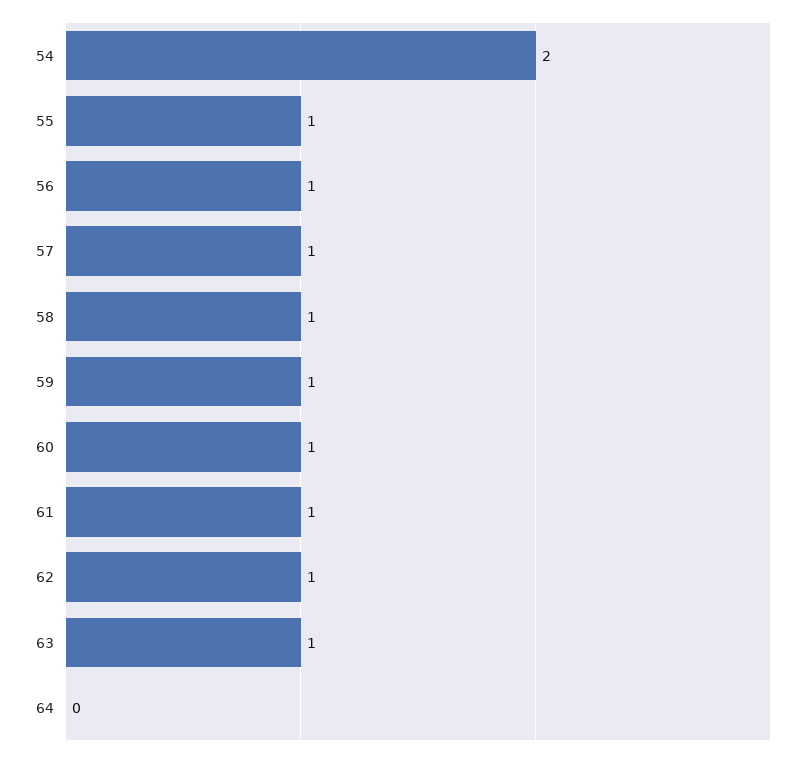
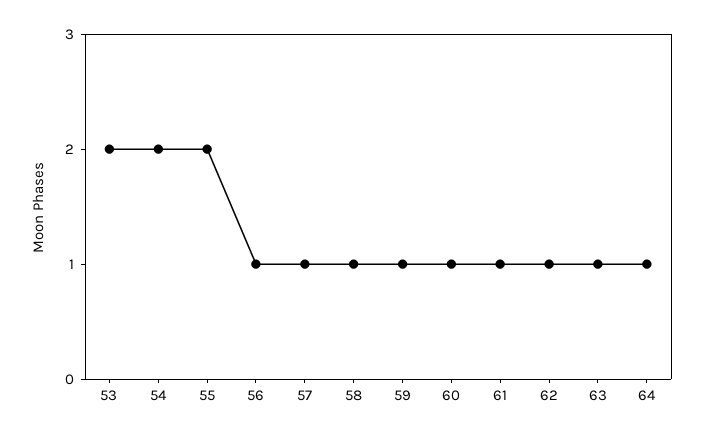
55: 1 -> 2
64: 0 -> 1
53: none -> 2

